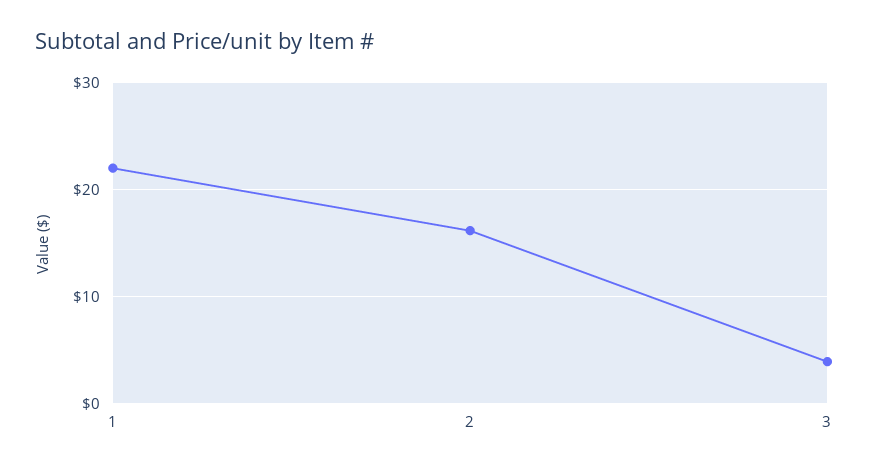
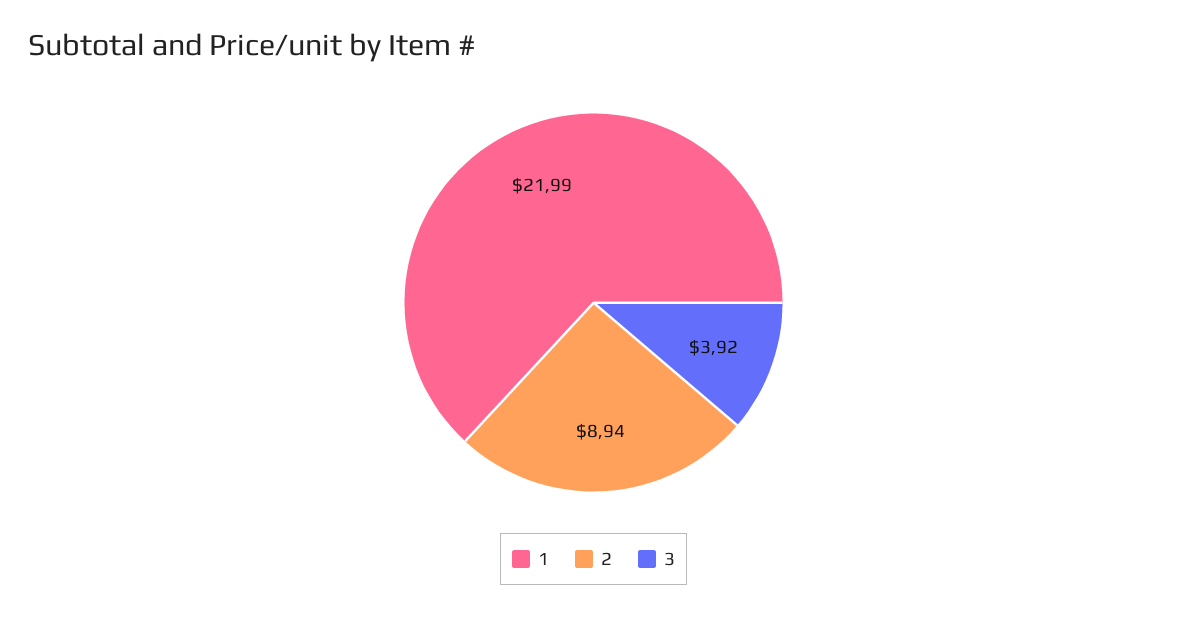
2: 16 -> 8.94

